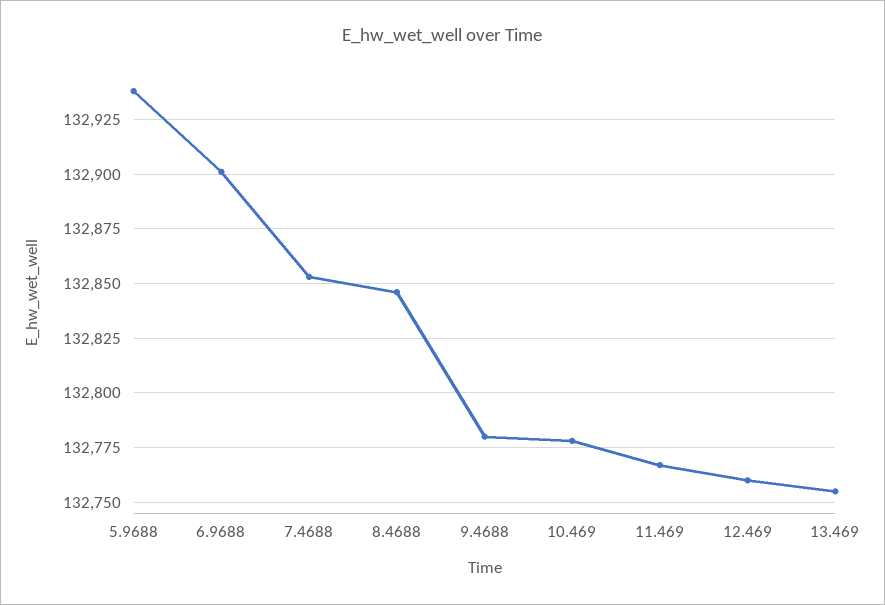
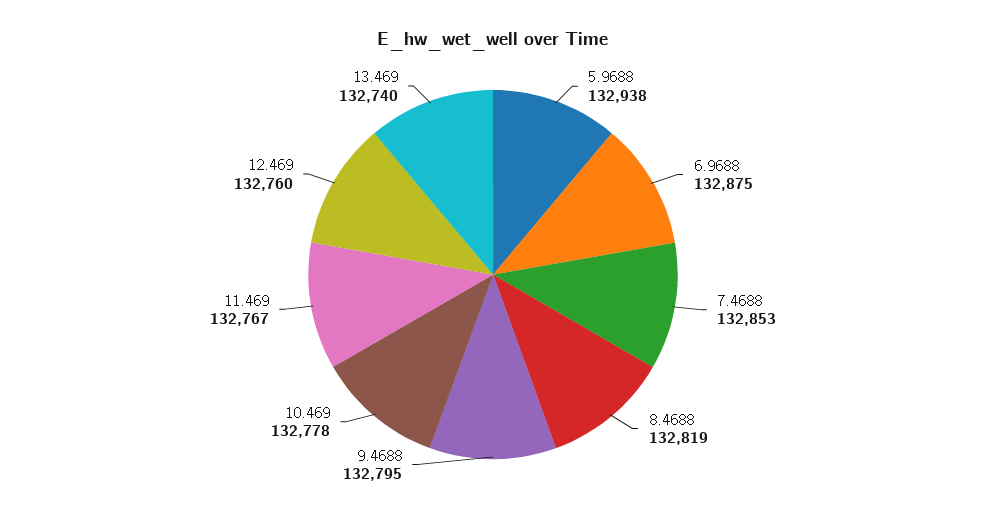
6.9688: 132900 -> 132875
8.4688: 132845 -> 132819
9.4688: 132780 -> 132795
13.469: 132755 -> 132740

